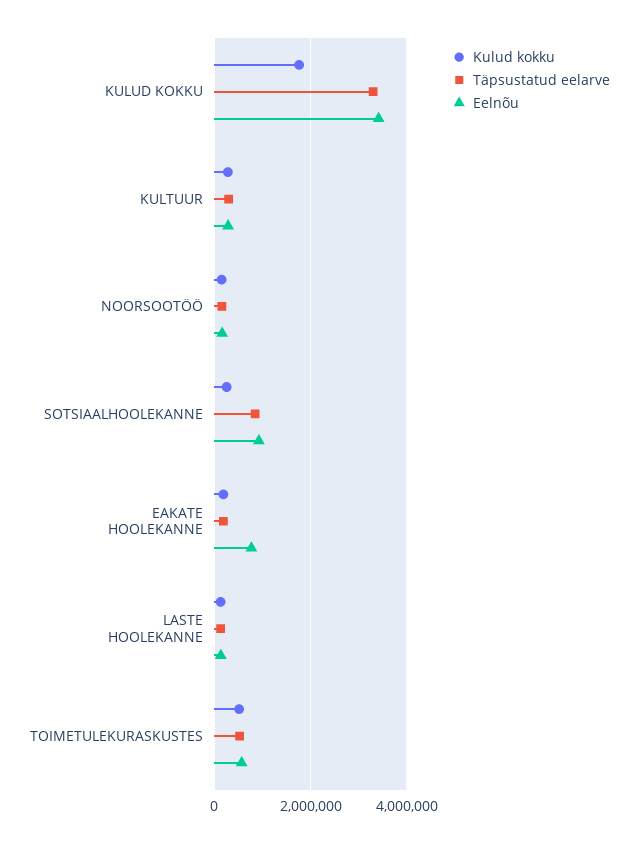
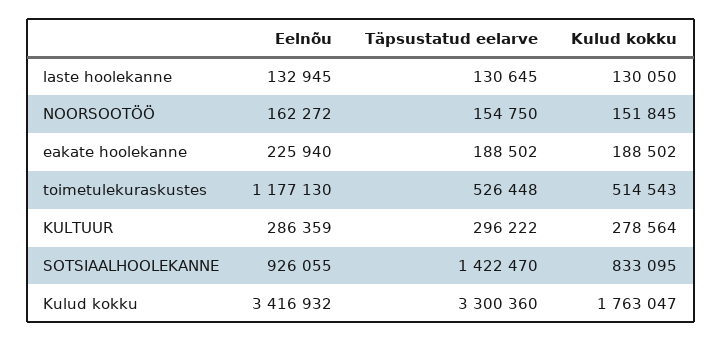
Kulud kokku, SOTSIAALHOOLEKANNE: 200000 -> 833095
Täpsustatud eelarve, SOTSIAALHOOLEKANNE: 800000 -> 1422470
Eelnõu, EAKATE HOOLEKANNE: 800000 -> 225940
Eelnõu, TOIMETULEKURASKUSTES: 600000 -> 1177130

